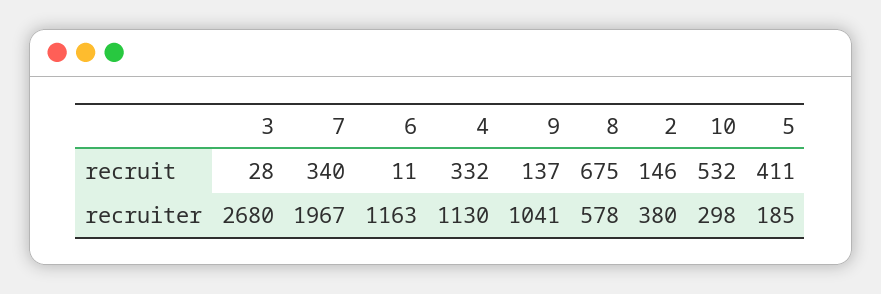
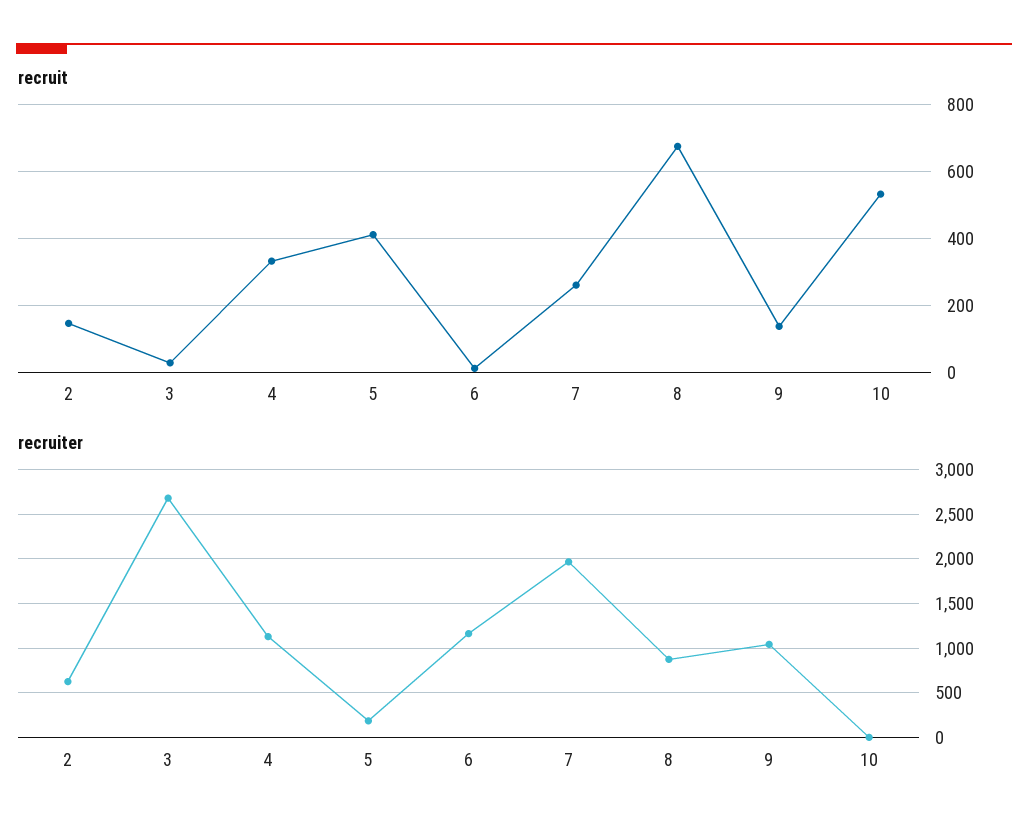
recruit, 7: 340 -> 260
recruiter, 8: 578 -> 900
recruiter, 2: 380 -> 600
recruiter, 10: 298 -> 0

